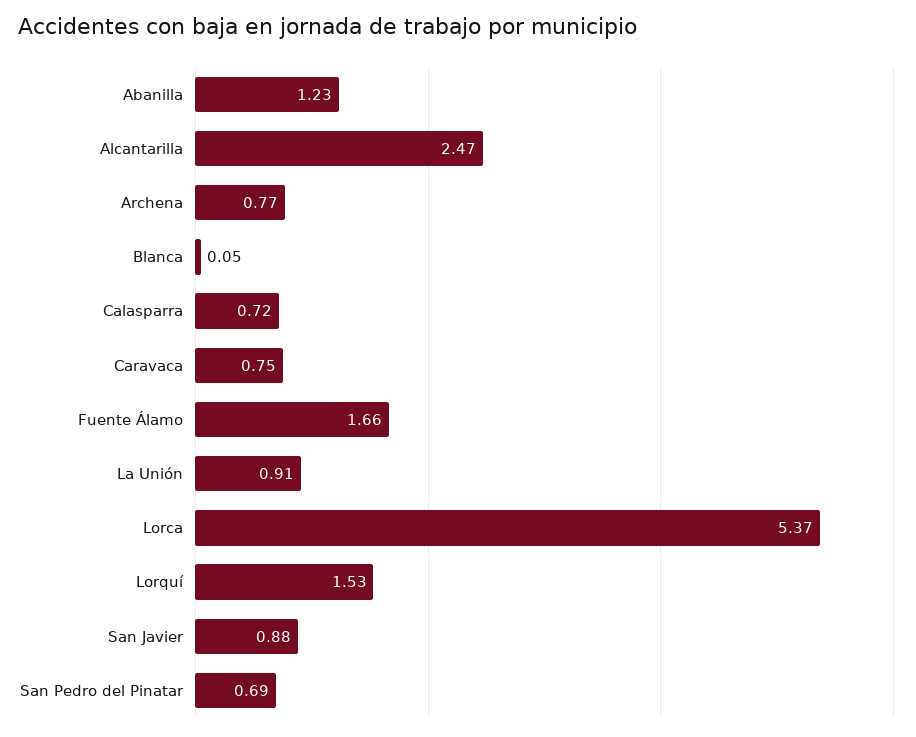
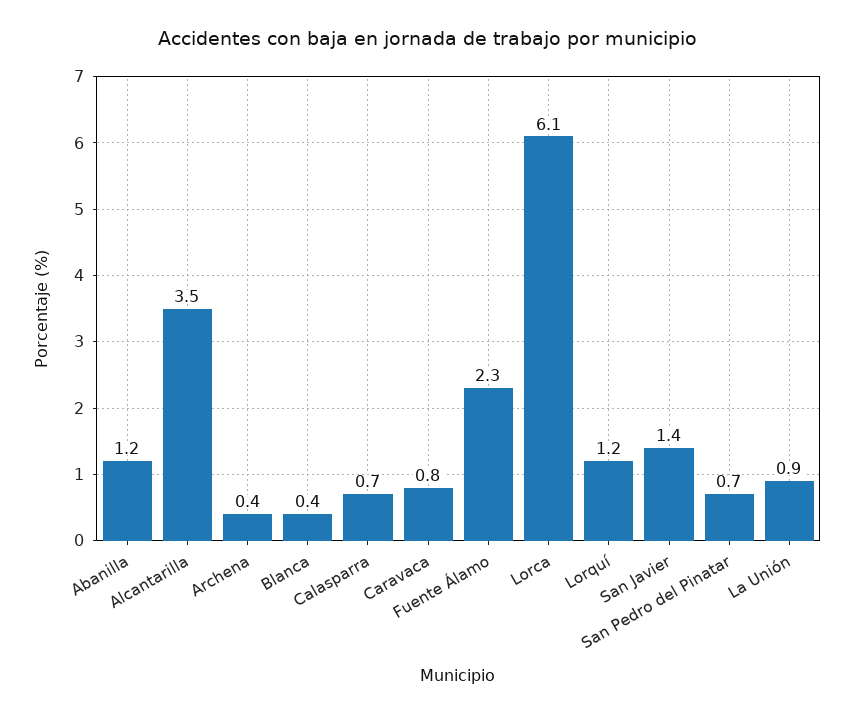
Alcantarilla: 2.47 -> 3.5
Archena: 0.77 -> 0.4
Blanca: 0.05 -> 0.4
Fuente Álamo: 1.66 -> 2.3
Lorca: 5.37 -> 6.1
Lorquí: 1.53 -> 1.2
San Javier: 0.88 -> 1.4

